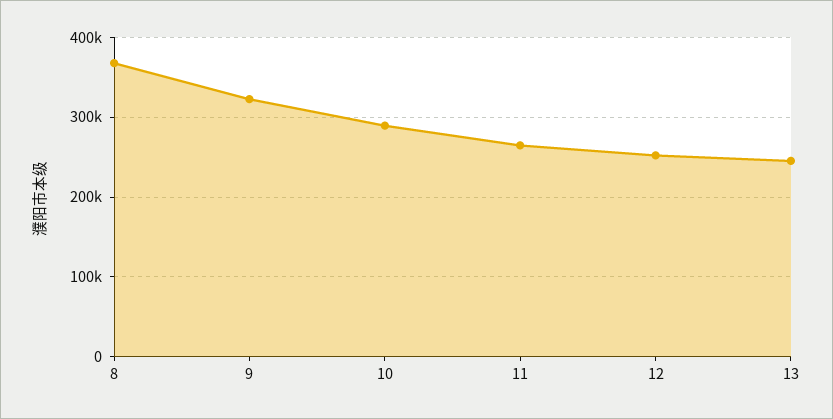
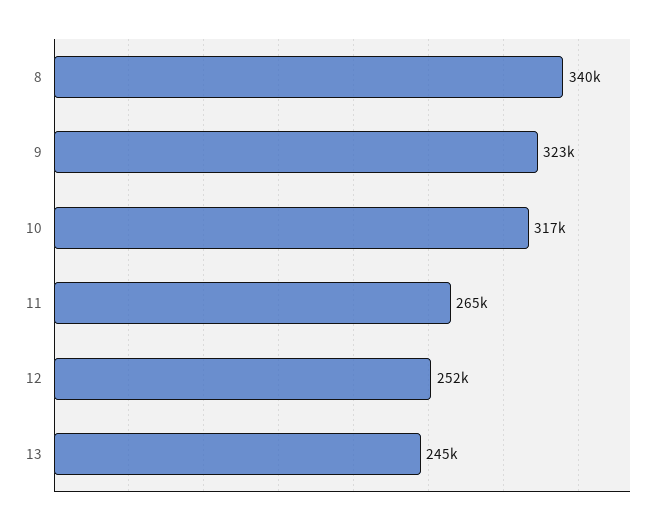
8: 370000 -> 340000
10: 290000 -> 317000

